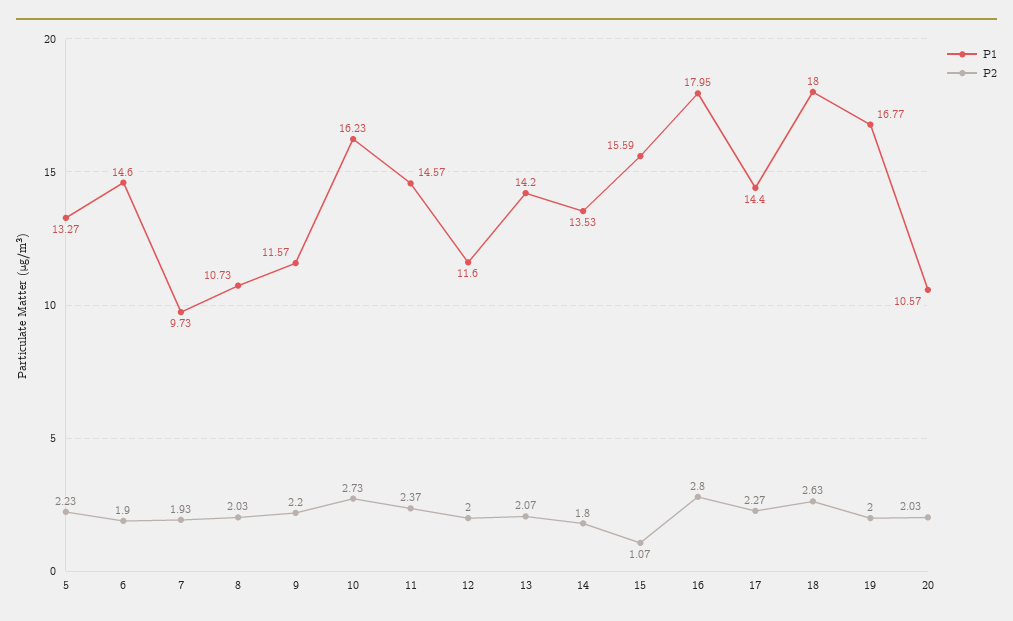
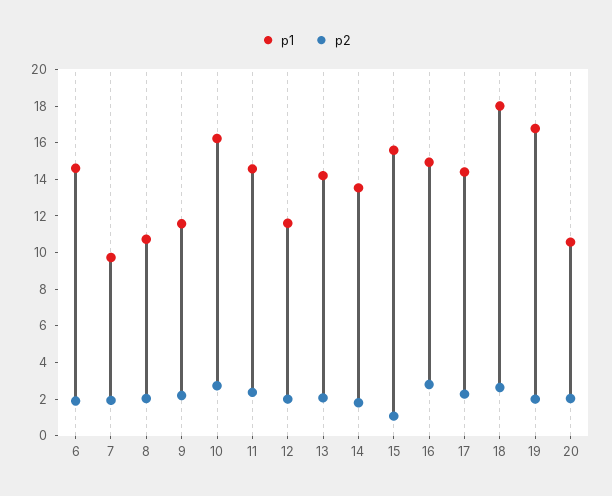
P1, 5: 13.27 -> none
P2, 5: 2.23 -> none
P1, 16: 17.95 -> 15

